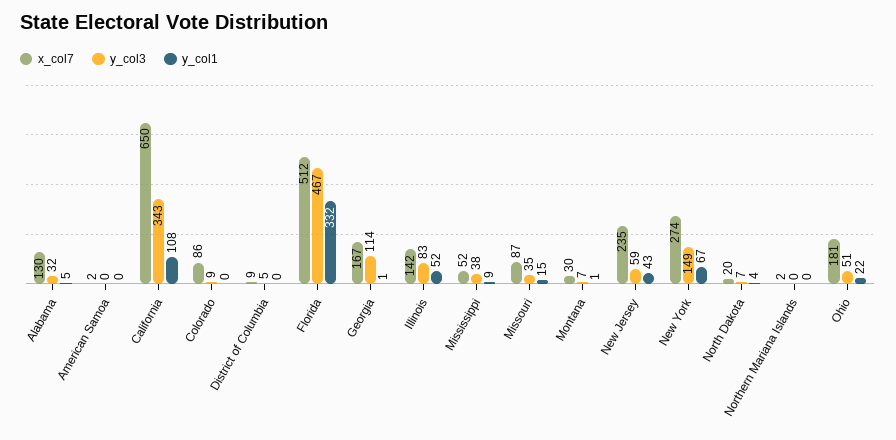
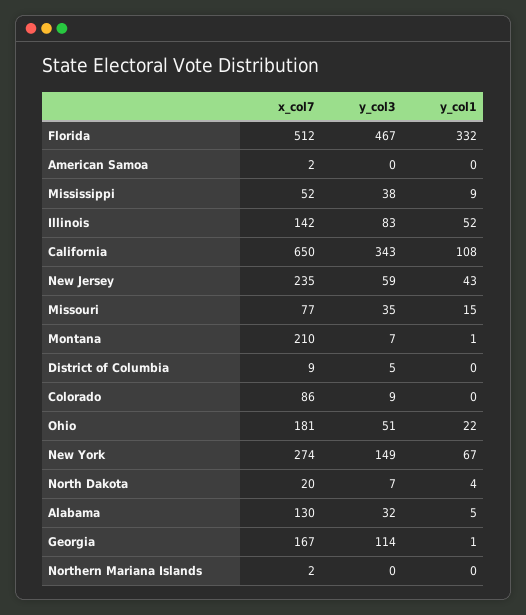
x_col7, Missouri: 87 -> 77
x_col7, Montana: 30 -> 210

